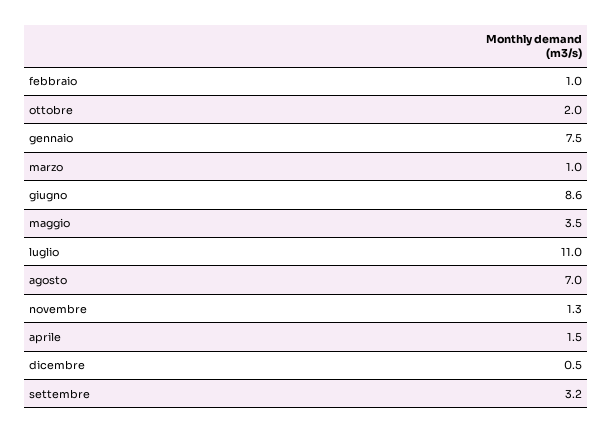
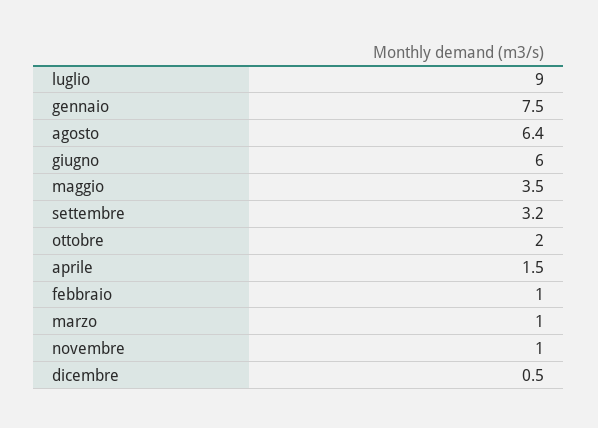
giugno: 8.6 -> 6
luglio: 11 -> 9
agosto: 7 -> 6.4
novembre: 1.3 -> 1

